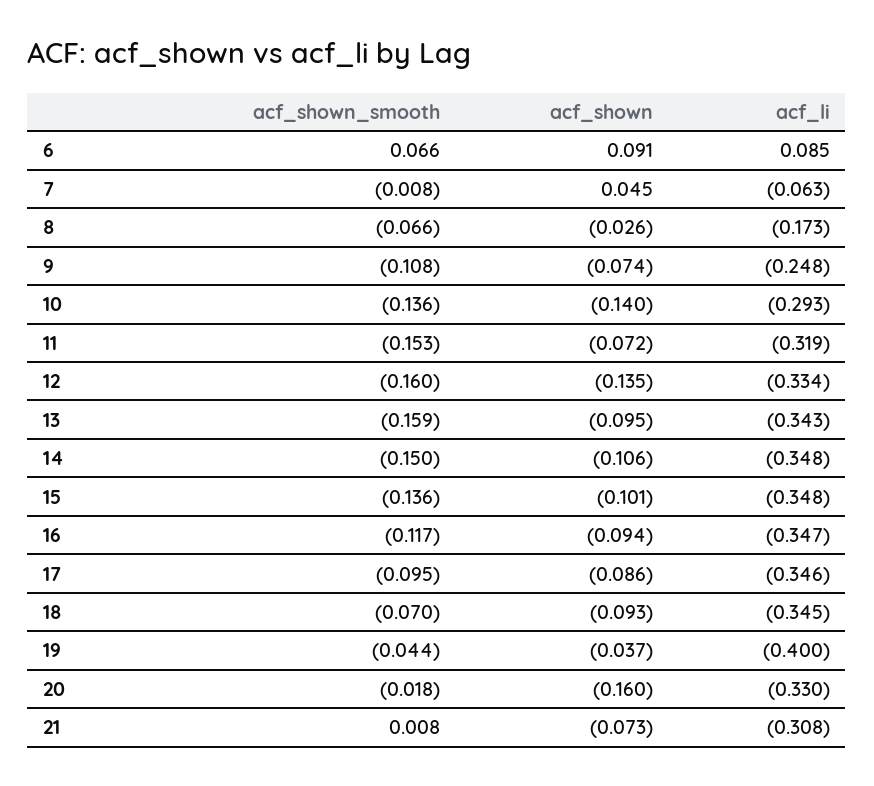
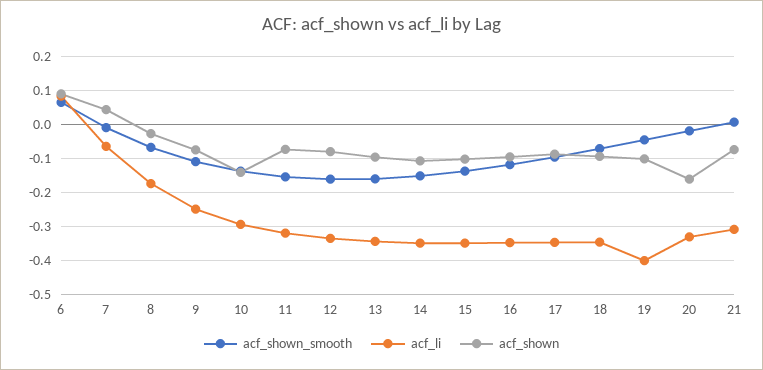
acf_shown, 12: -0.135 -> -0.08
acf_shown, 19: -0.037 -> -0.1

